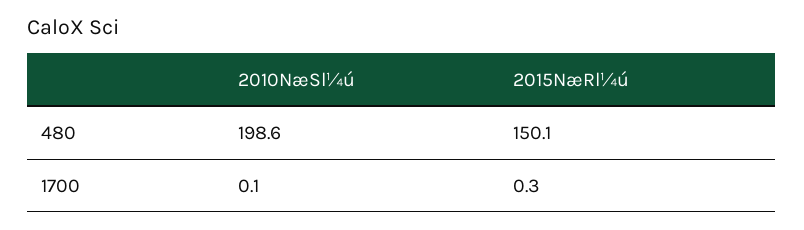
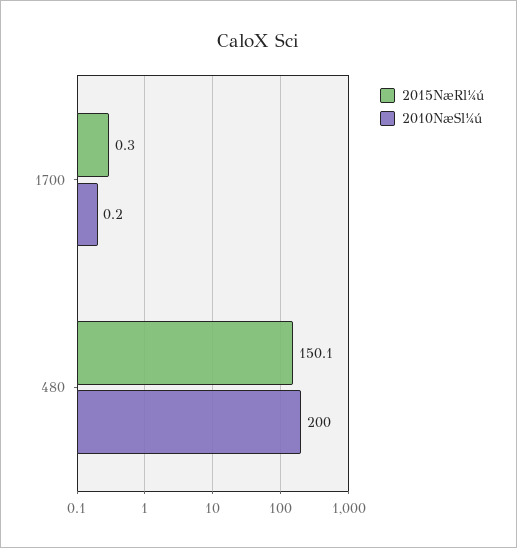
2010NæSl¼ú, 480: 198.6 -> 200
2010NæSl¼ú, 1700: 0.1 -> 0.2

